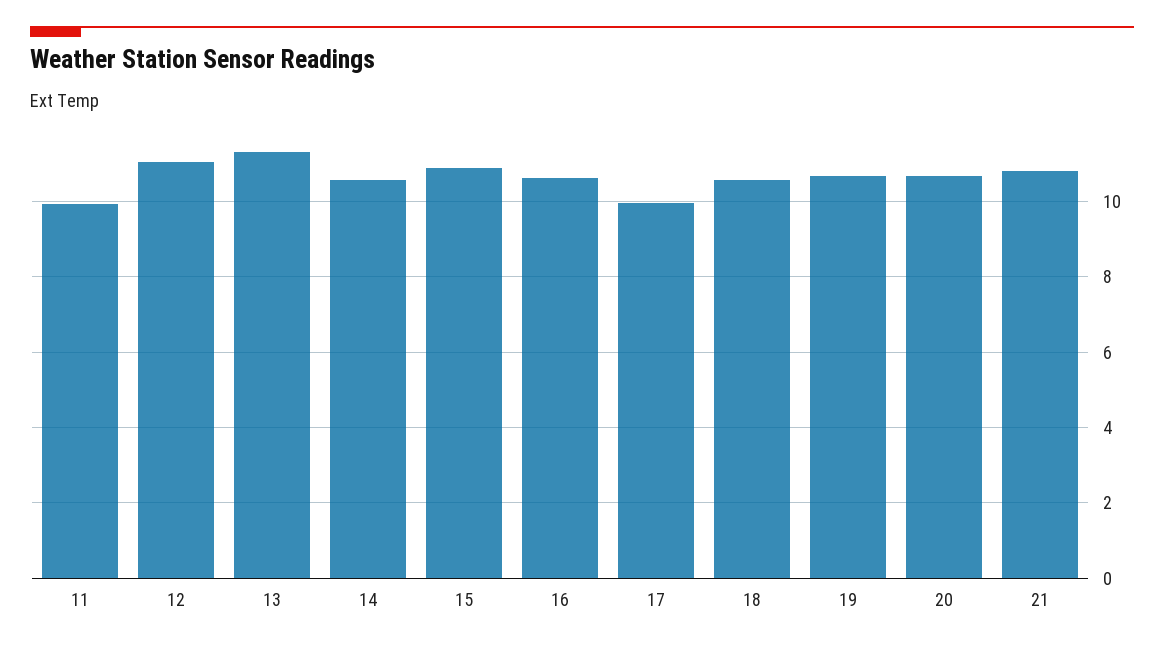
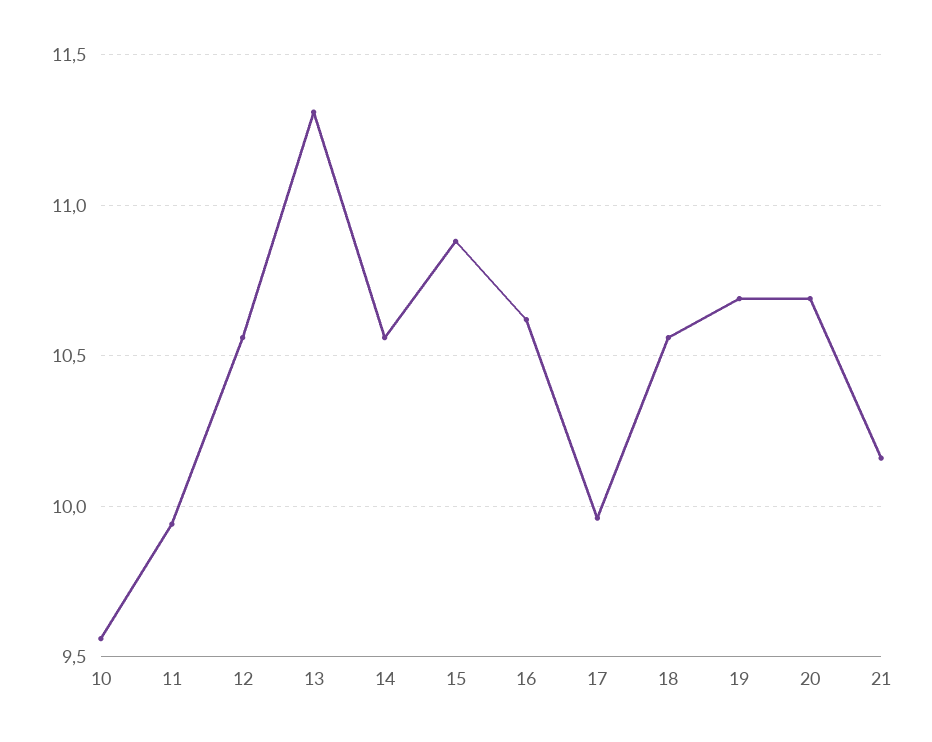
12: 11 -> 10.55
21: 10.8 -> 10.15
10: none -> 9.55

